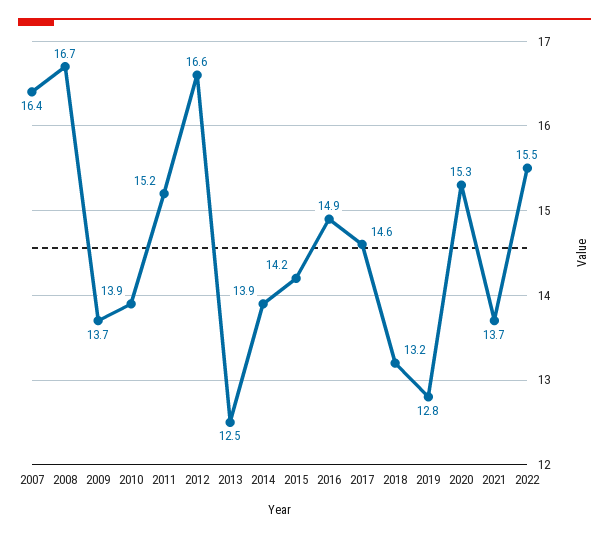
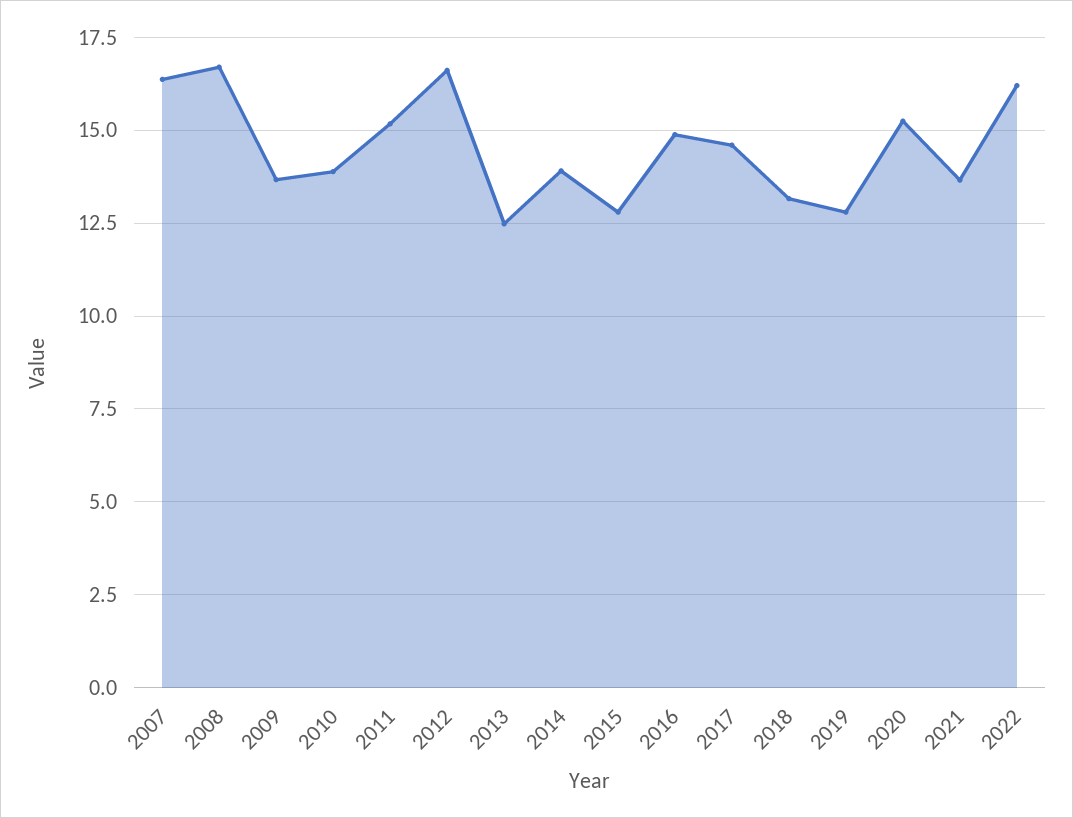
2015: 14.2 -> 12.75
2022: 15.5 -> 16.25

